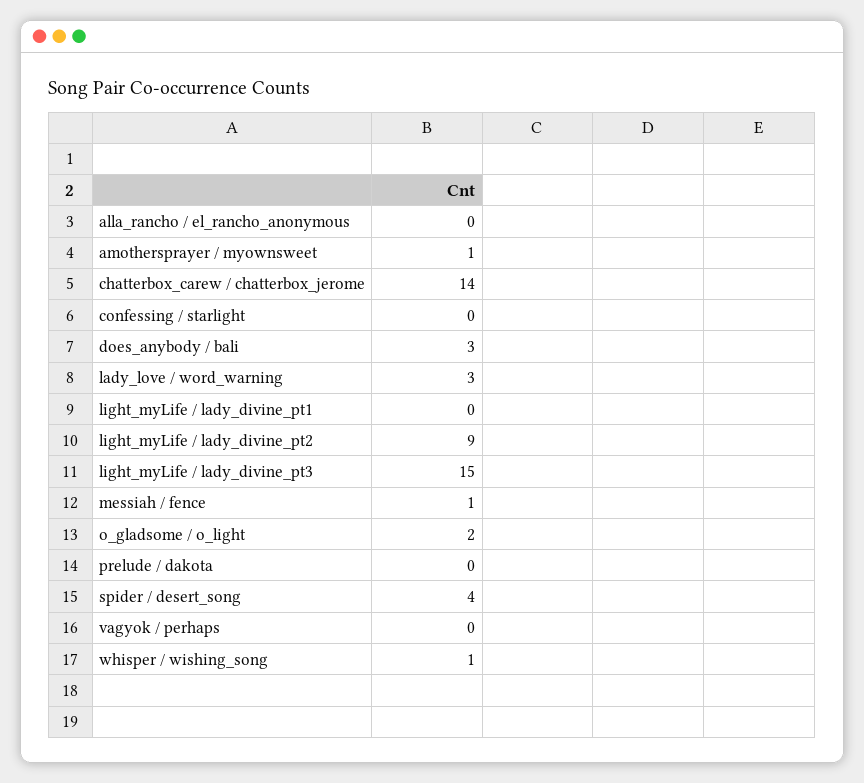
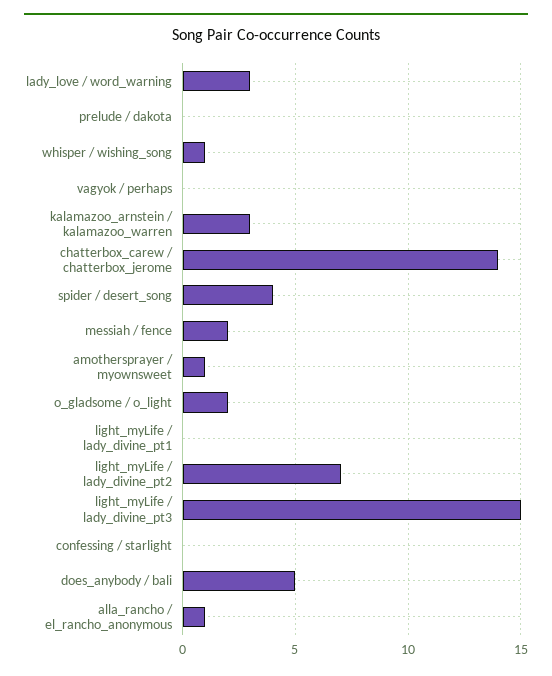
alla_rancho / el_rancho_anonymous: 0 -> 1
does_anybody / bali: 3 -> 5
light_myLife / lady_divine_pt2: 9 -> 7
messiah / fence: 1 -> 2
kalamazoo_arnstein / kalamazoo_warren: none -> 3

